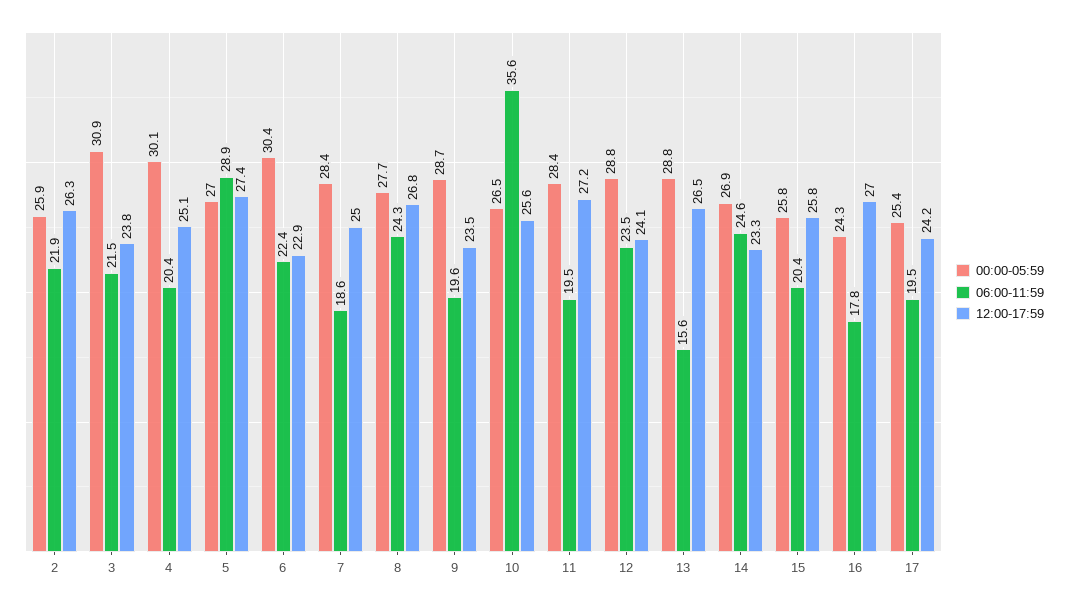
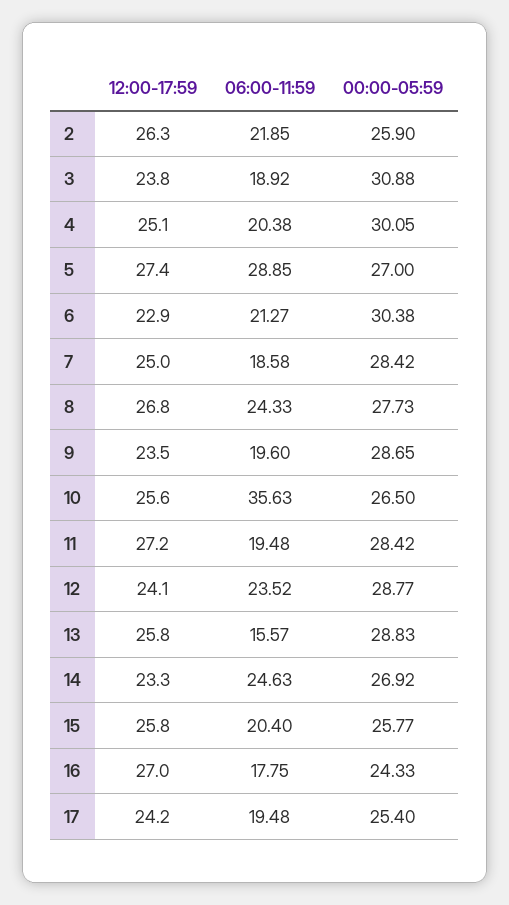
06:00-11:59, 3: 21.5 -> 18.92
06:00-11:59, 6: 22.4 -> 21.27
12:00-17:59, 13: 26.5 -> 25.8

